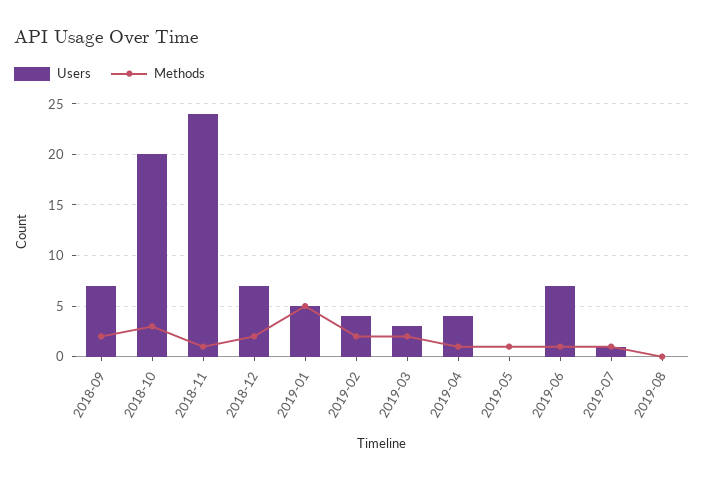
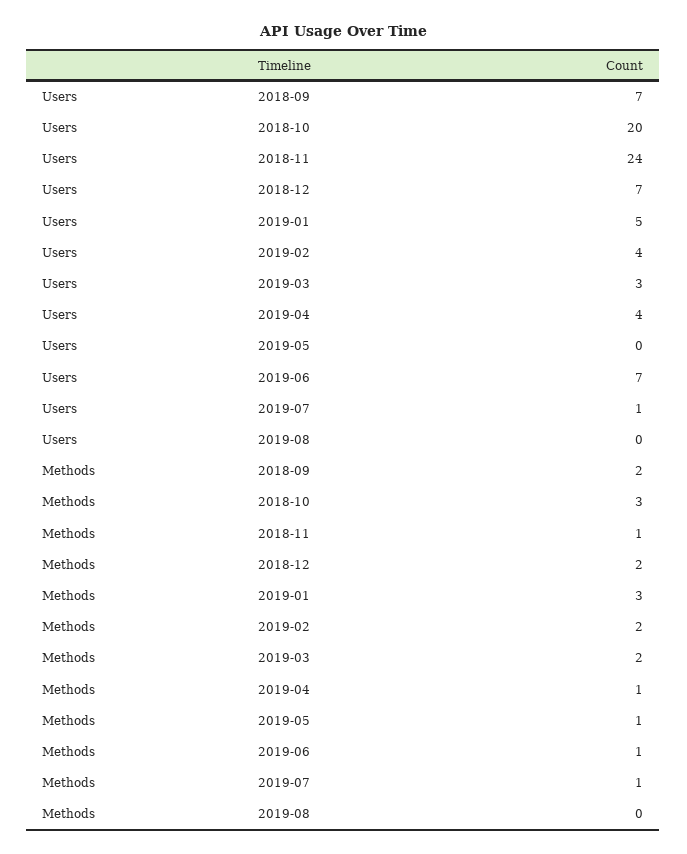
Methods, 2019-01: 5 -> 3

